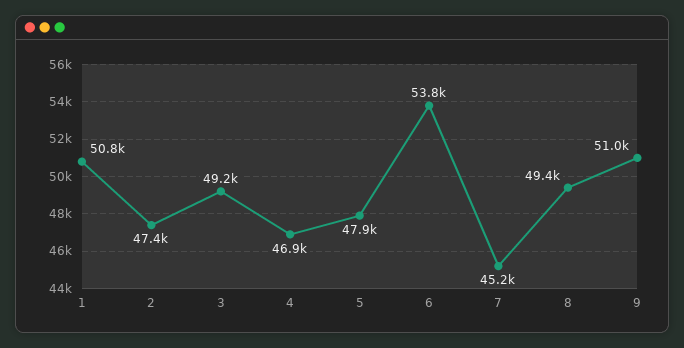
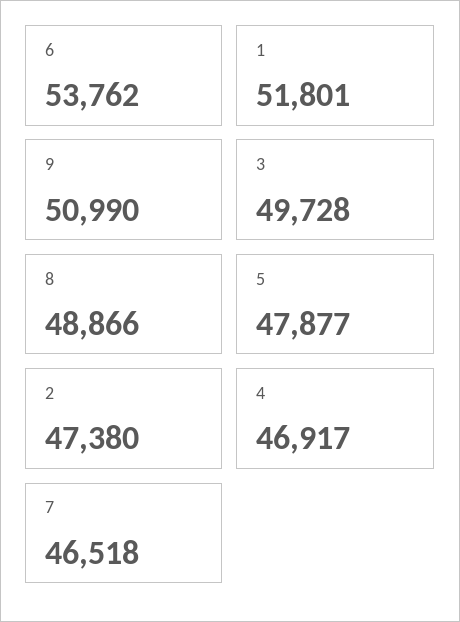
1: 50800 -> 51801
3: 49200 -> 49728
7: 45200 -> 46518
8: 49400 -> 48866

